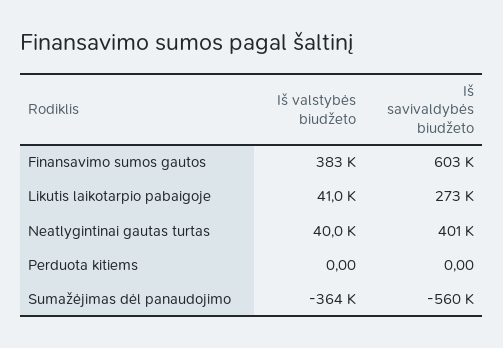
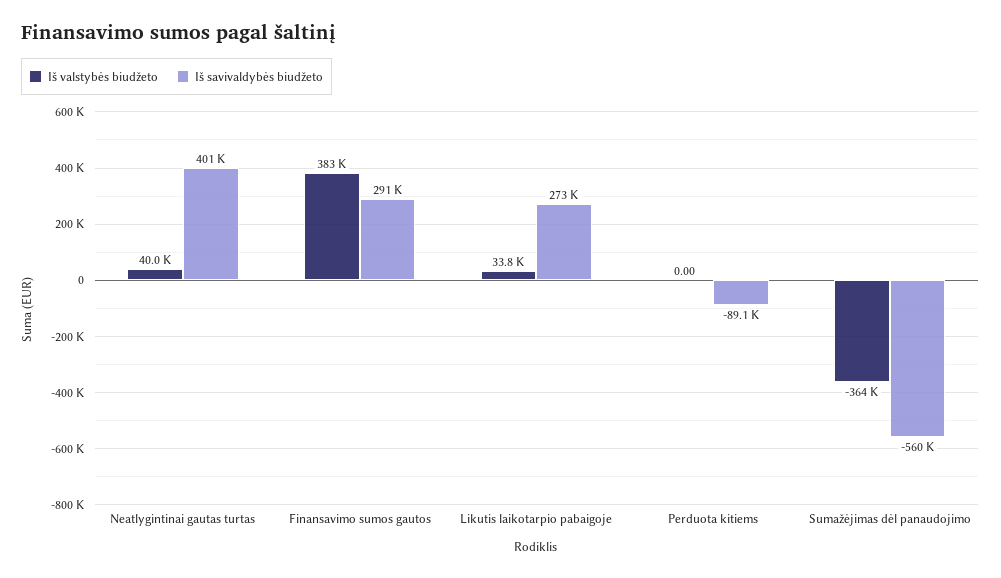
Iš savivaldybės biudžeto, Finansavimo sumos gautos: 603000 -> 291000
Iš valstybės biudžeto, Likutis laikotarpio pabaigoje: 41000 -> 33800
Iš savivaldybės biudžeto, Perduota kitiems: 0 -> -89100

